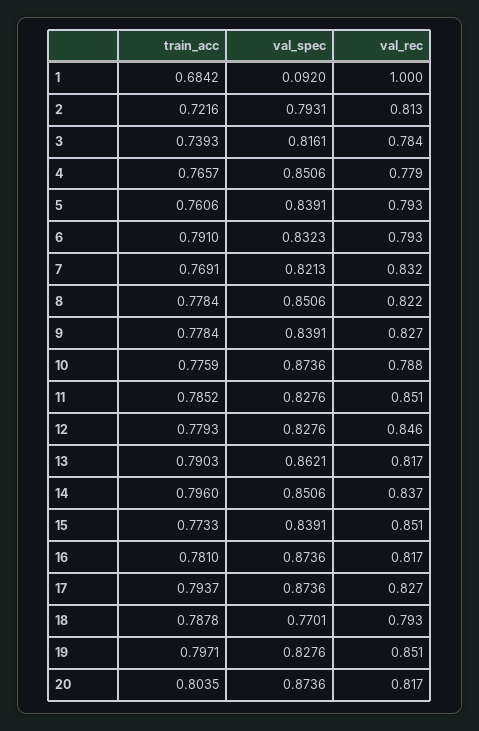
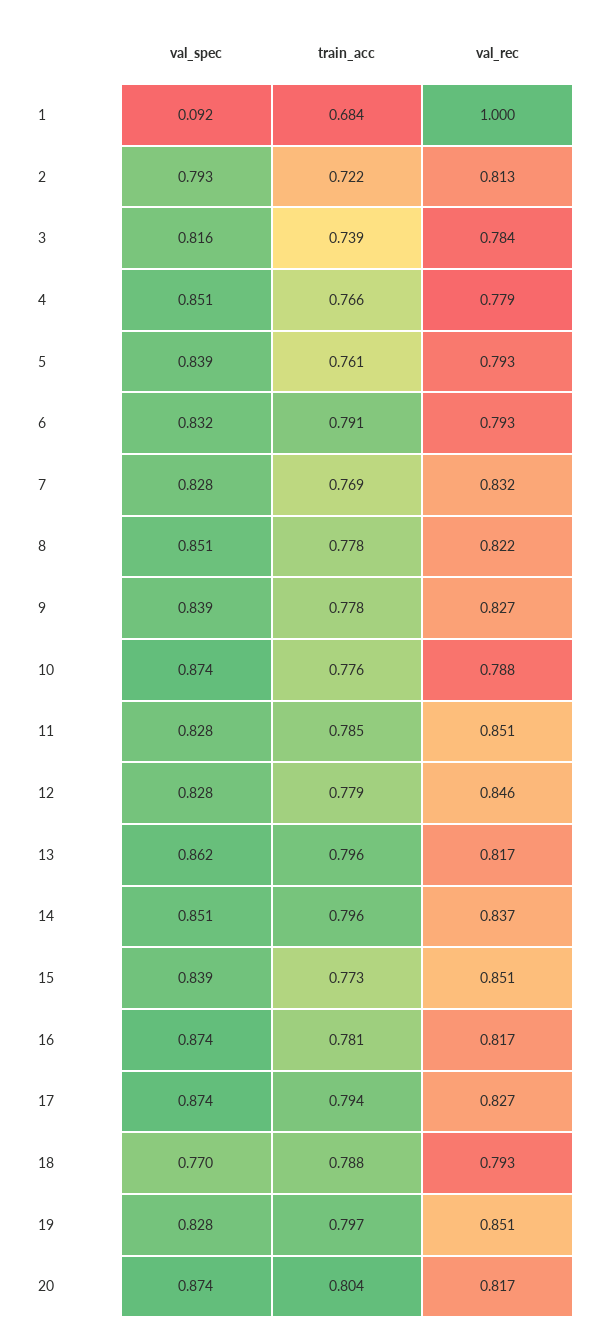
val_spec, 7: 0.8213 -> 0.828
train_acc, 13: 0.7903 -> 0.796

